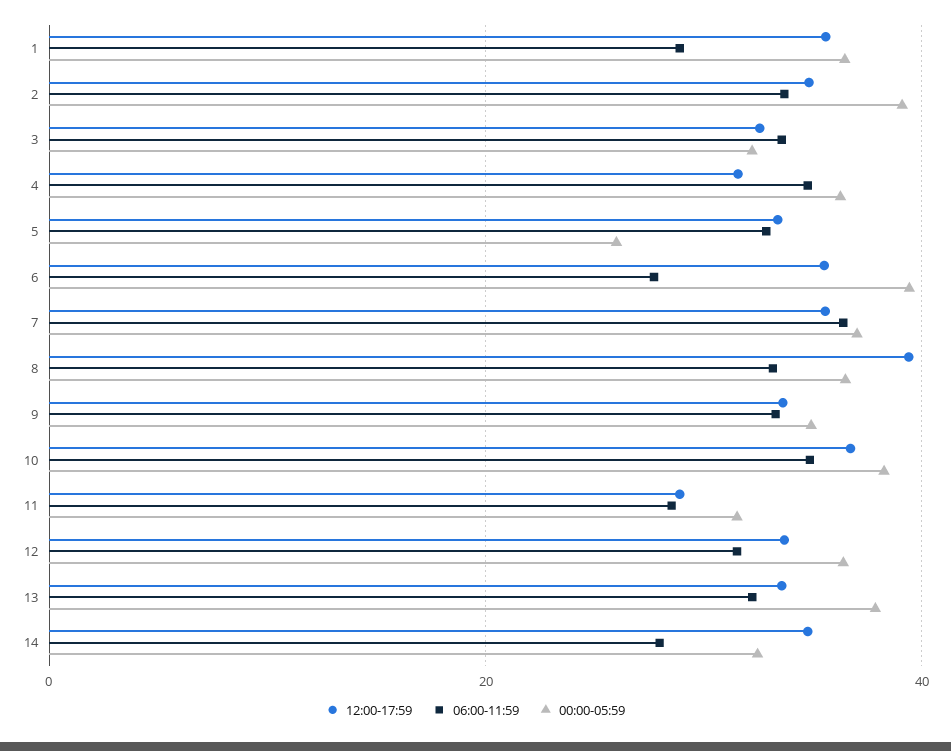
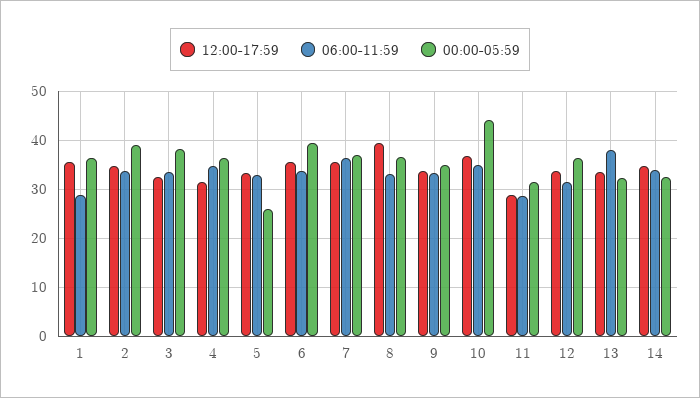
00:00-05:59, 3: 32 -> 38
06:00-11:59, 6: 28 -> 34
00:00-05:59, 10: 38 -> 44
06:00-11:59, 13: 32 -> 38
00:00-05:59, 13: 38 -> 32
06:00-11:59, 14: 28 -> 34

